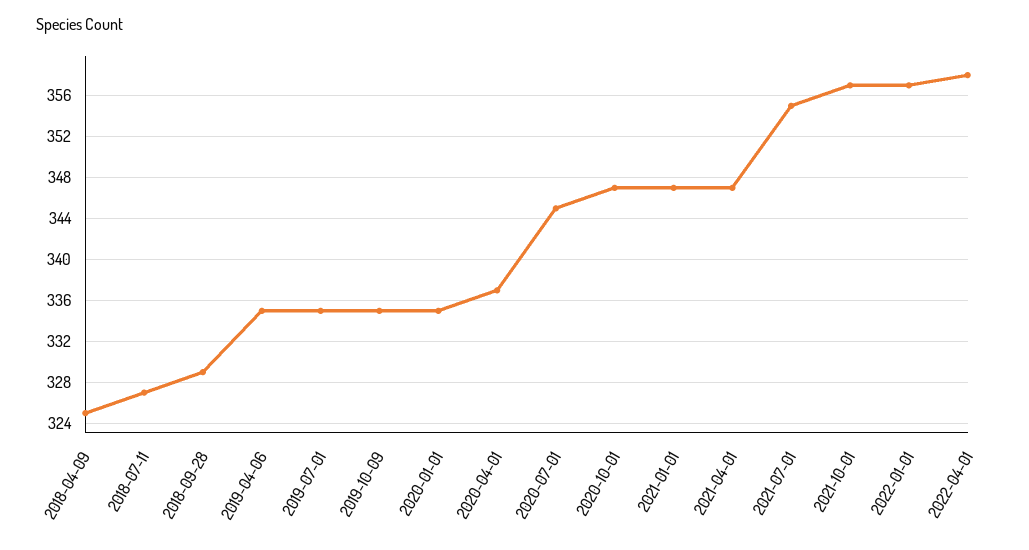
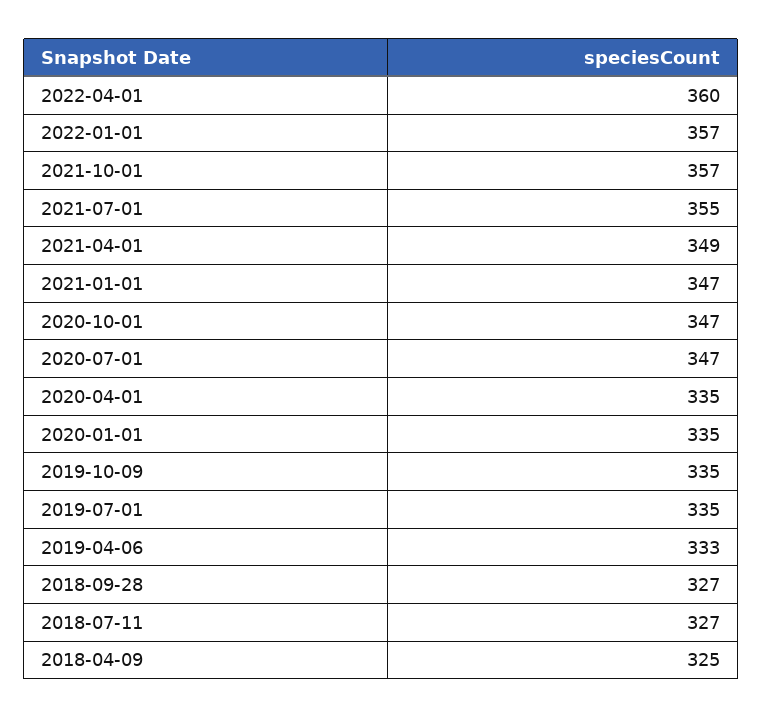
2018-09-28: 329 -> 327
2019-04-06: 335 -> 333
2020-04-01: 337 -> 335
2020-07-01: 345 -> 347
2021-04-01: 347 -> 349
2022-04-01: 358 -> 360

